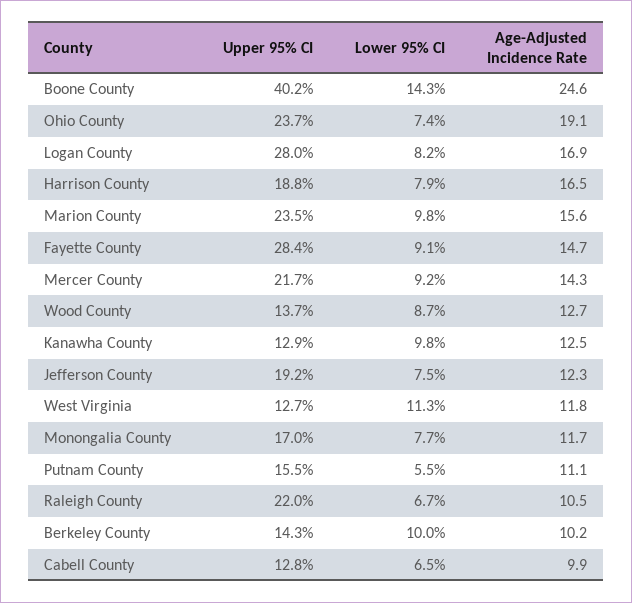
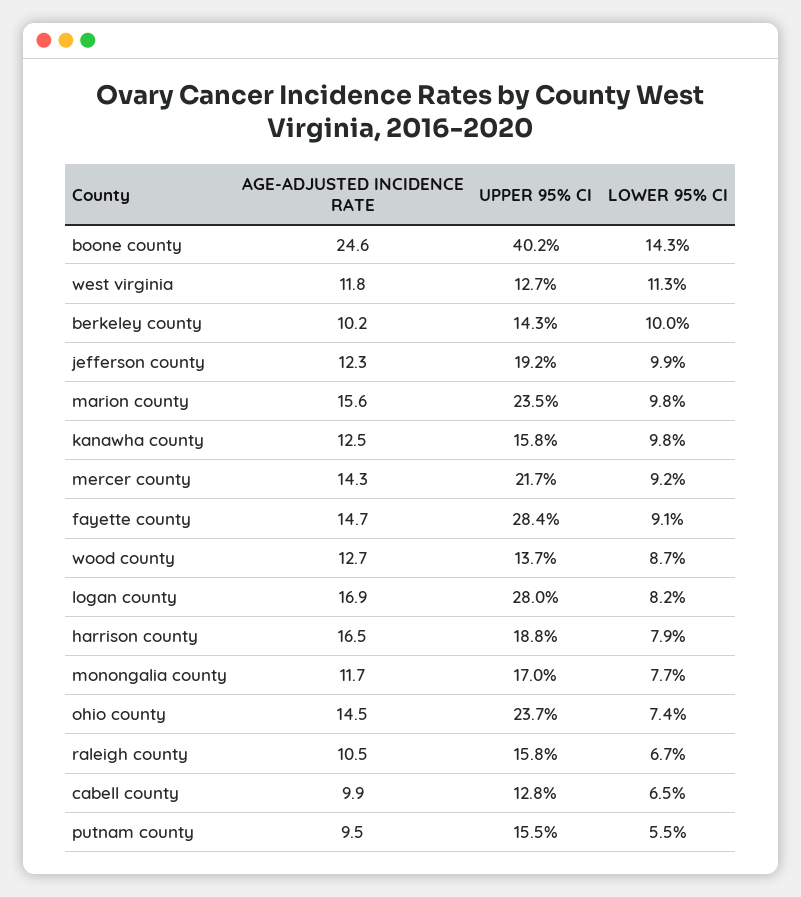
Age-Adjusted Incidence Rate, Ohio County: 19.1 -> 14.5
Upper 95% CI, Kanawha County: 12.9 -> 15.8
Lower 95% CI, Jefferson County: 7.5 -> 9.9
Age-Adjusted Incidence Rate, Putnam County: 11.1 -> 9.5
Upper 95% CI, Raleigh County: 22 -> 15.8

